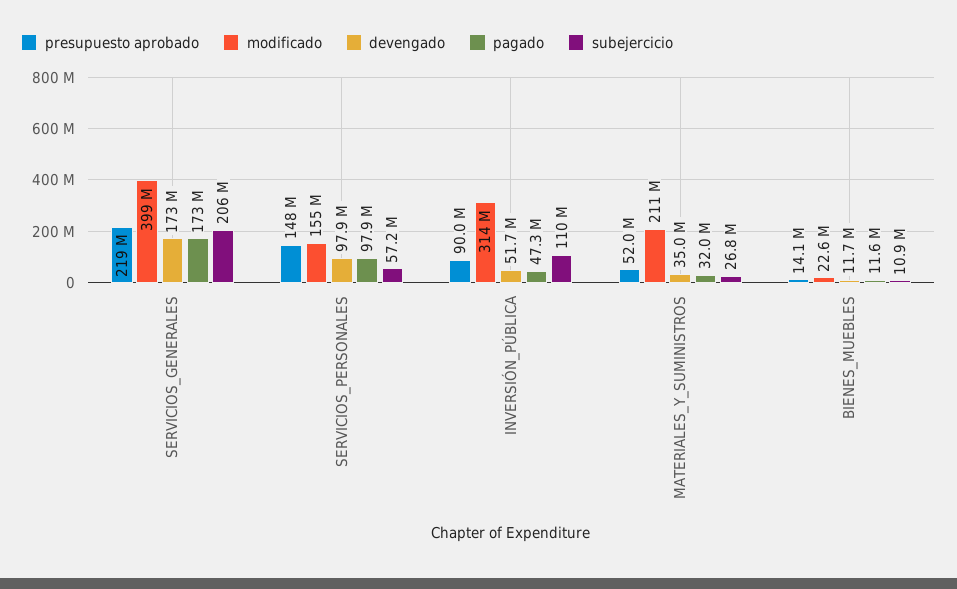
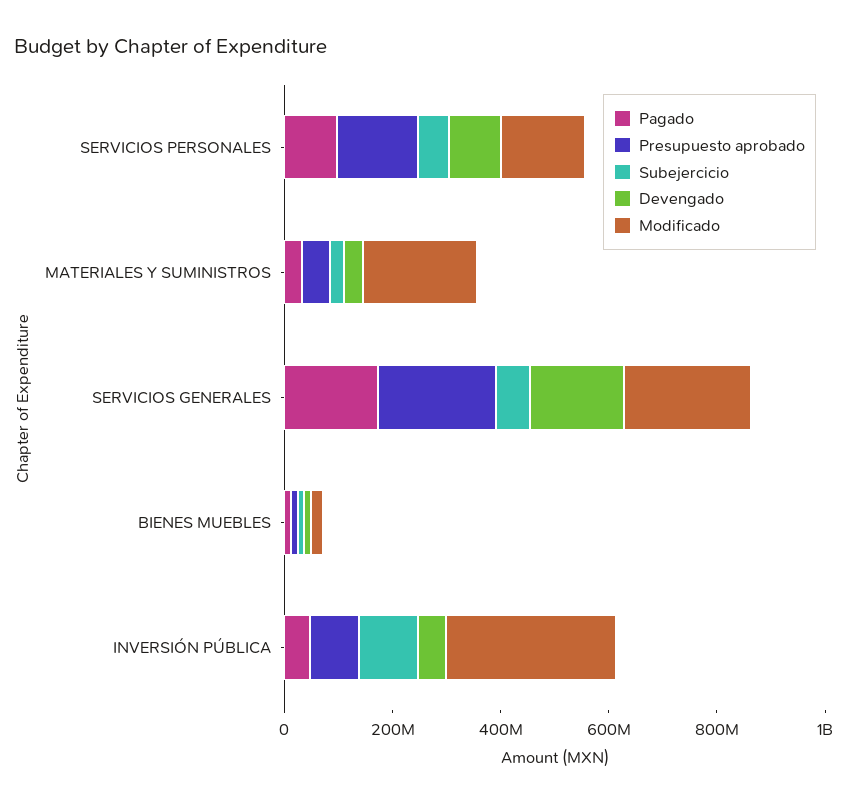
modificado, SERVICIOS_GENERALES: 399000000 -> 250000000
subejercicio, SERVICIOS_GENERALES: 206000000 -> 50000000

